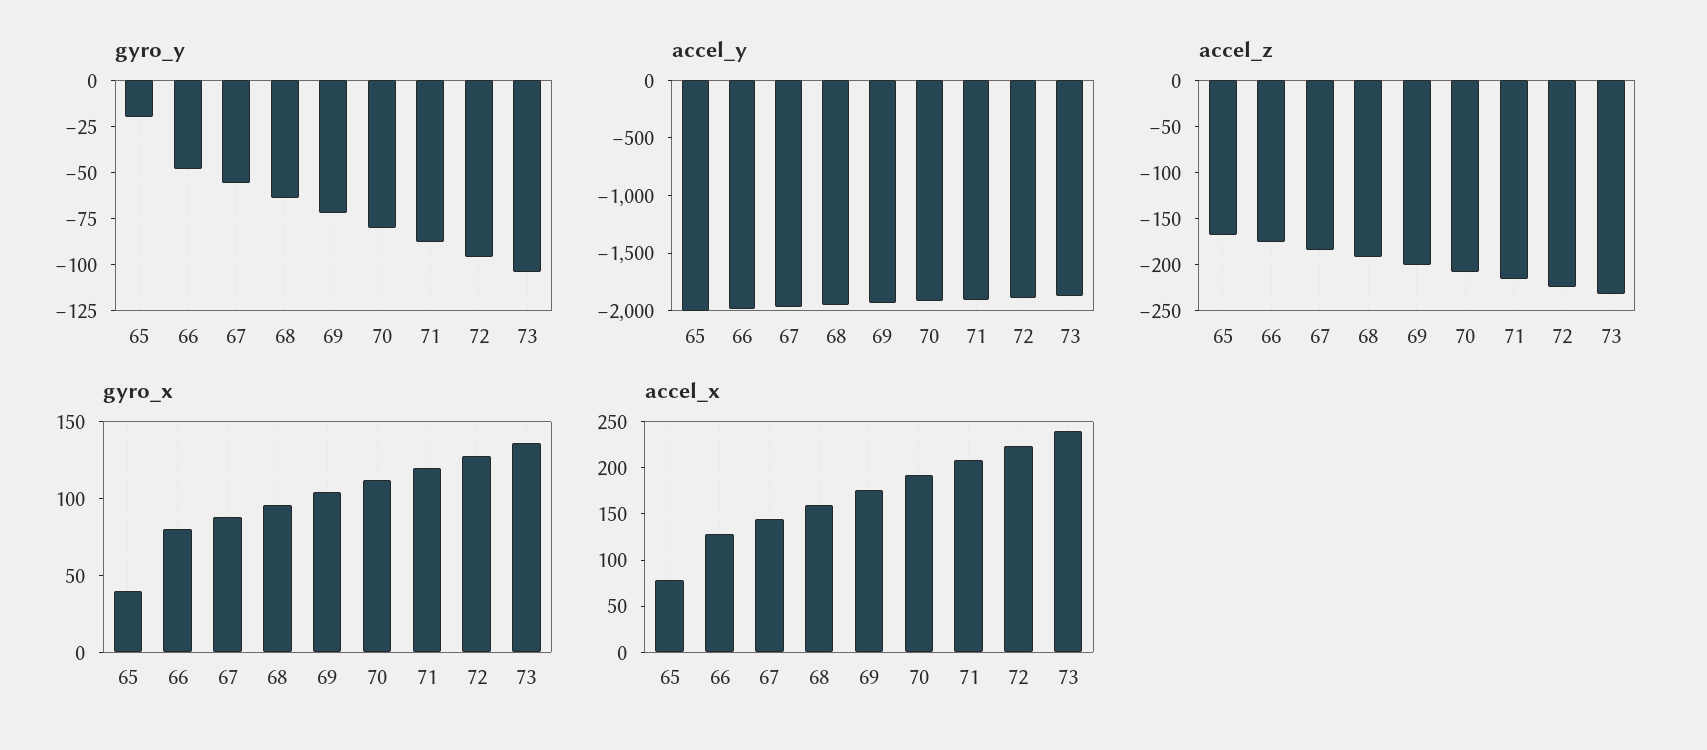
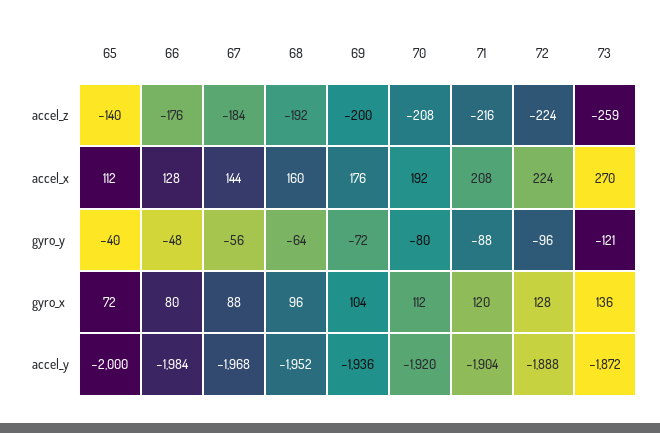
gyro_y, 65: -20 -> -40
gyro_y, 73: -105 -> -121
accel_z, 65: -170 -> -140
accel_z, 73: -230 -> -259
gyro_x, 65: 40 -> 72
accel_x, 65: 80 -> 112
accel_x, 73: 240 -> 270

